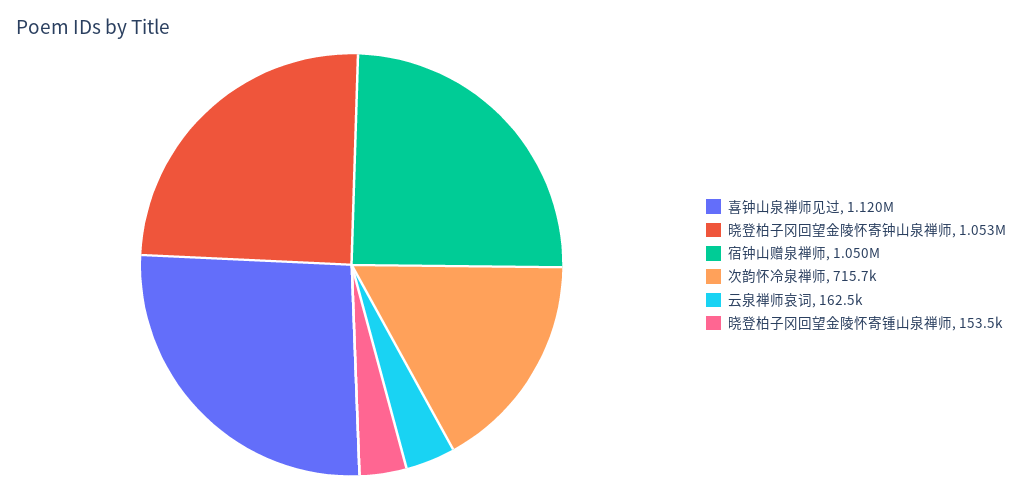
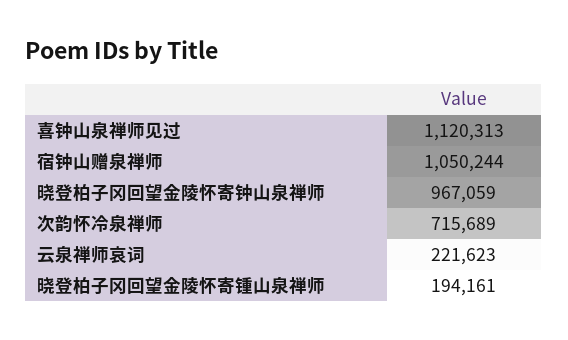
晓登柏子冈回望金陵怀寄钟山泉禅师: 1053000 -> 967059
云泉禅师哀词: 162500 -> 221623
晓登柏子冈回望金陵怀寄锺山泉禅师: 153500 -> 194161

